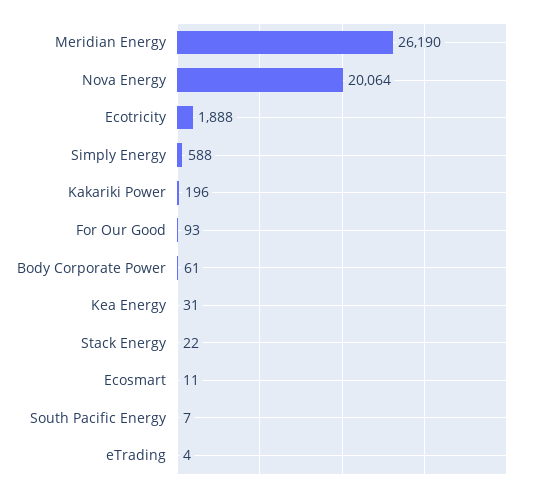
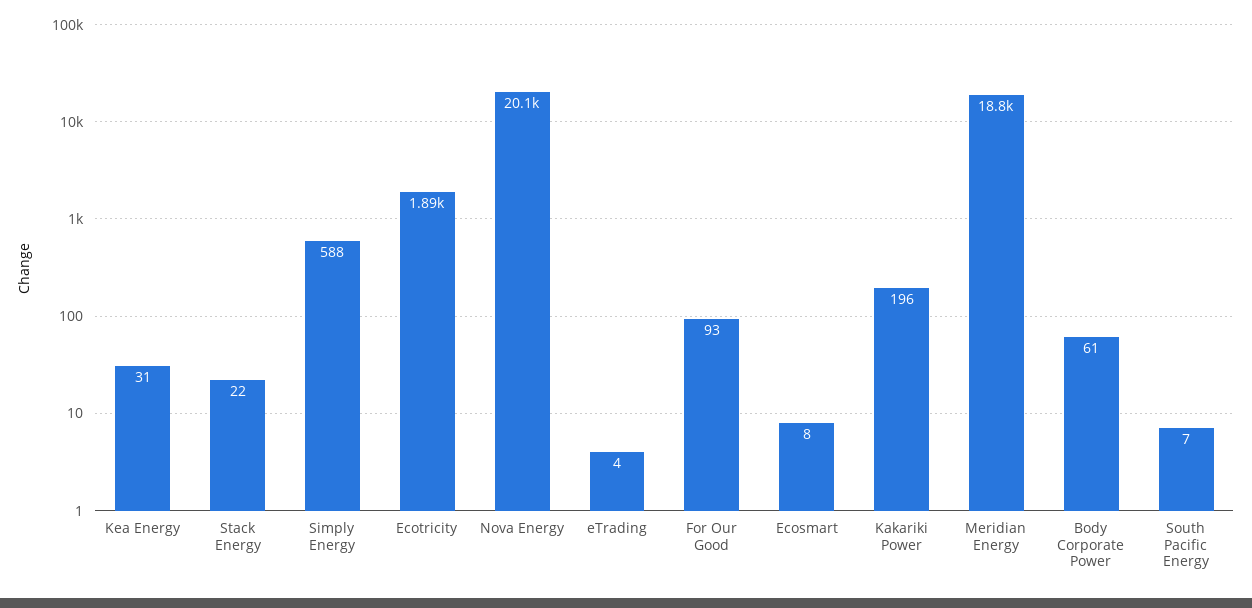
Meridian Energy: 26190 -> 18800
Ecosmart: 11 -> 8

